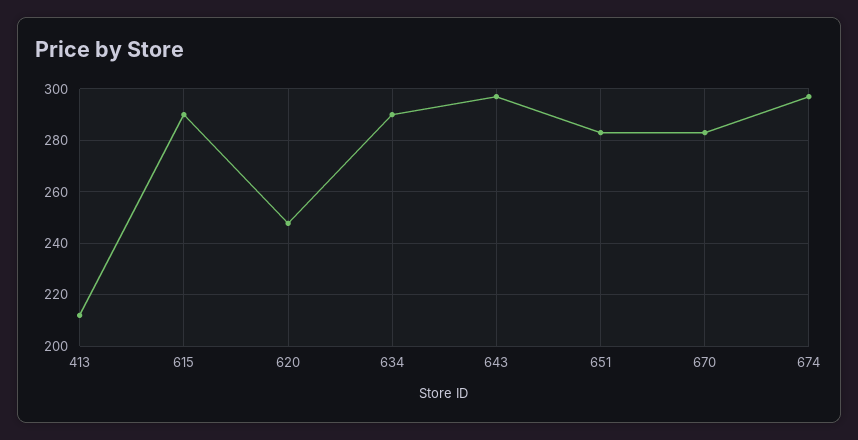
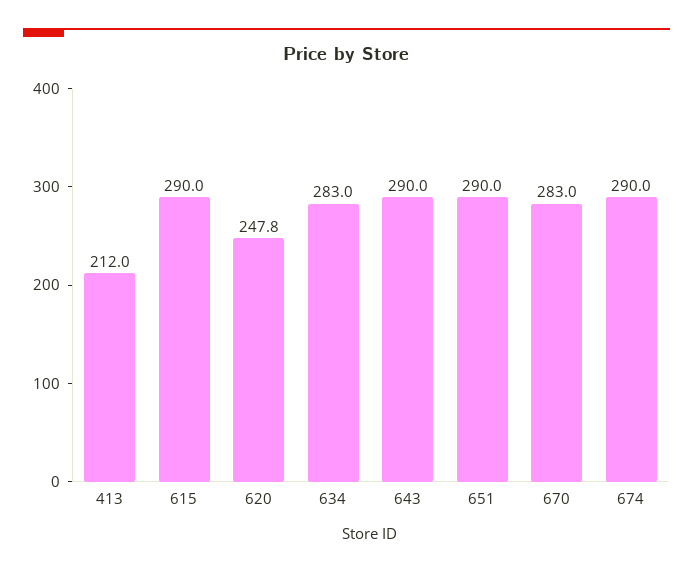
634: 290 -> 283
643: 297.5 -> 290
651: 282.5 -> 290
674: 297.5 -> 290

